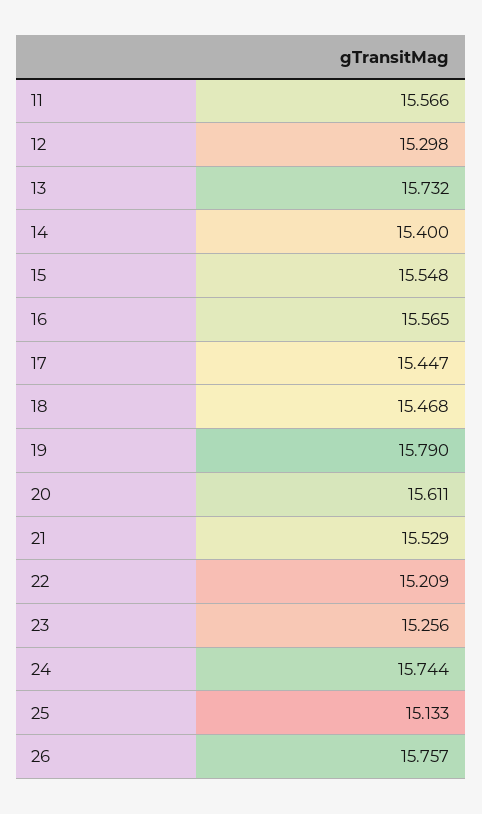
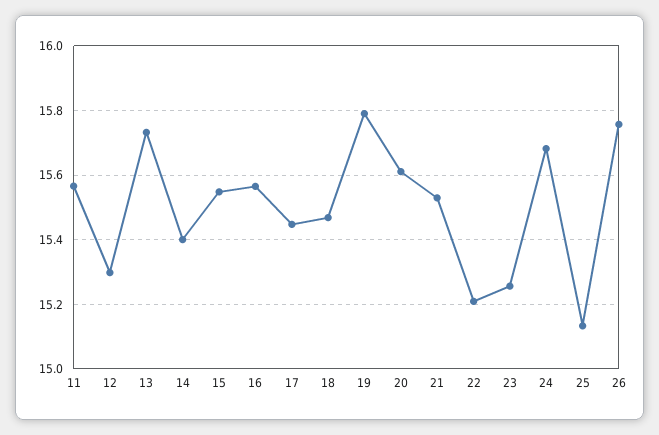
24: 15.744 -> 15.68

